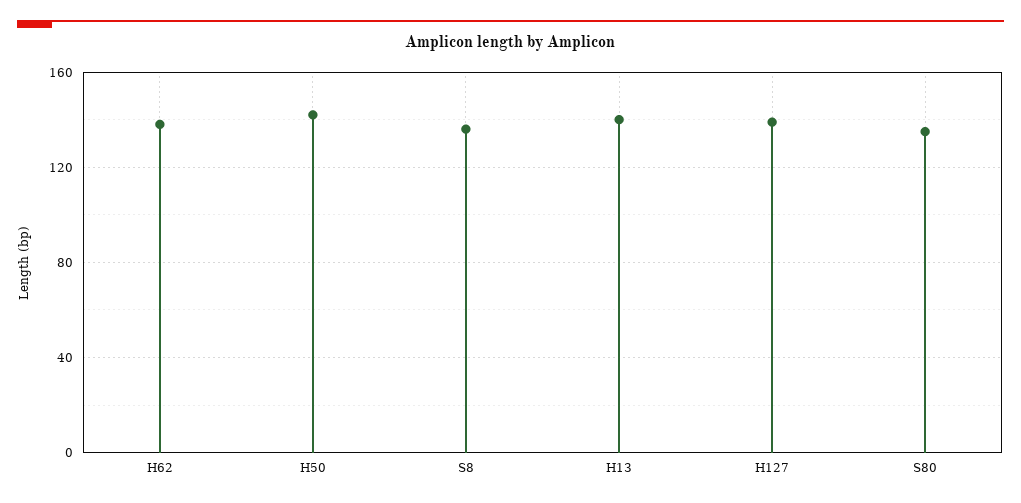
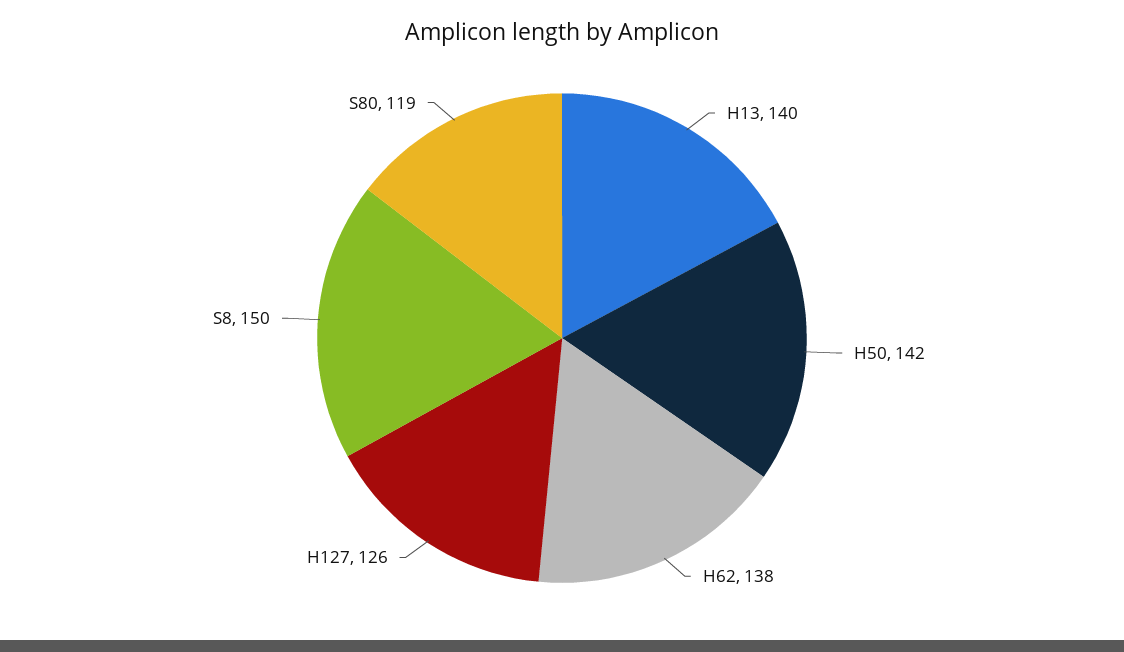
S8: 135 -> 150
H127: 140 -> 126
S80: 135 -> 119

